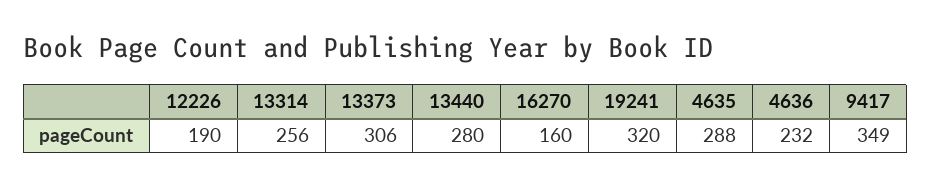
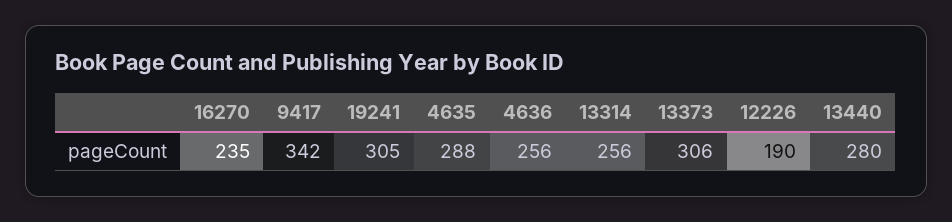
16270: 160 -> 235
19241: 320 -> 305
4636: 232 -> 256
9417: 349 -> 342

